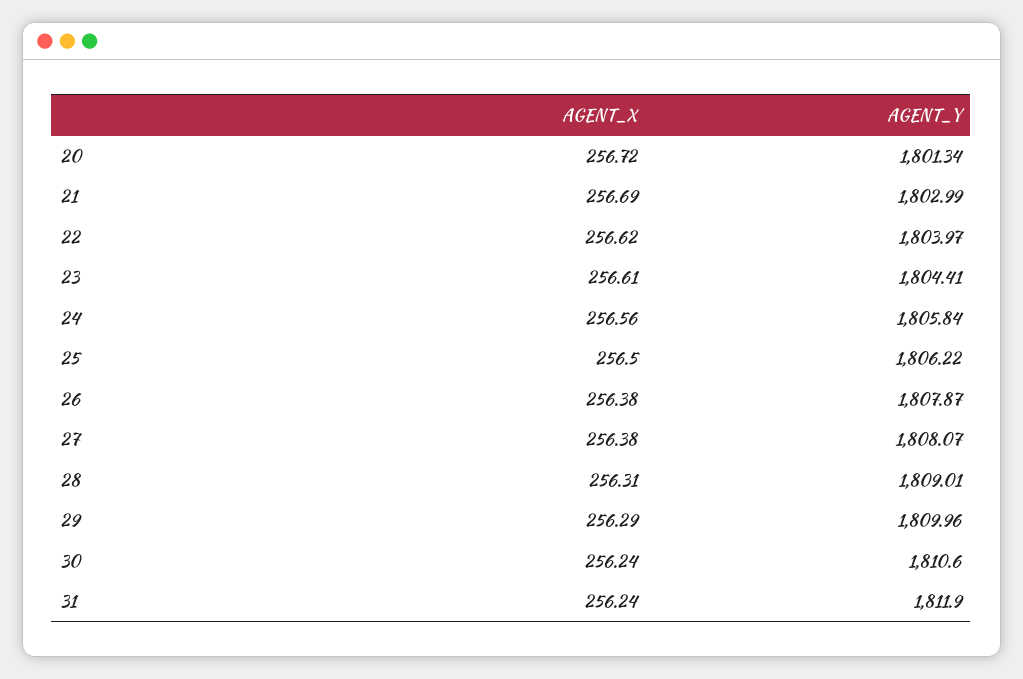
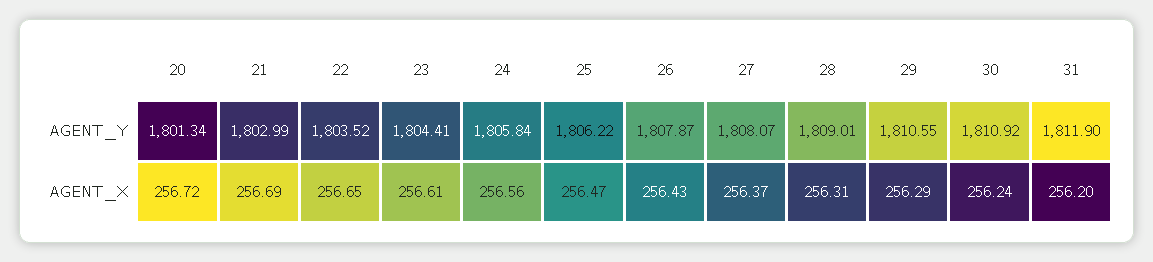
AGENT_X, 22: 256.62 -> 256.65
AGENT_Y, 22: 1803.97 -> 1803.52
AGENT_X, 25: 256.5 -> 256.47
AGENT_X, 26: 256.38 -> 256.43
AGENT_X, 27: 256.38 -> 256.37
AGENT_Y, 29: 1809.96 -> 1810.55
AGENT_Y, 30: 1810.6 -> 1810.92
AGENT_X, 31: 256.24 -> 256.2

